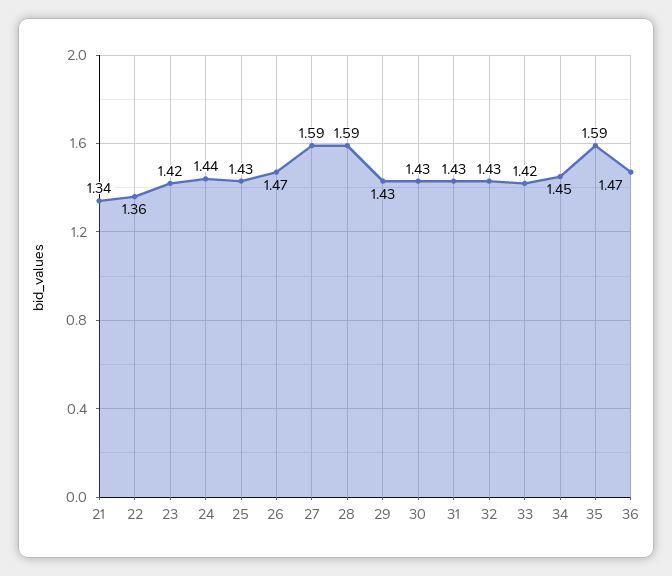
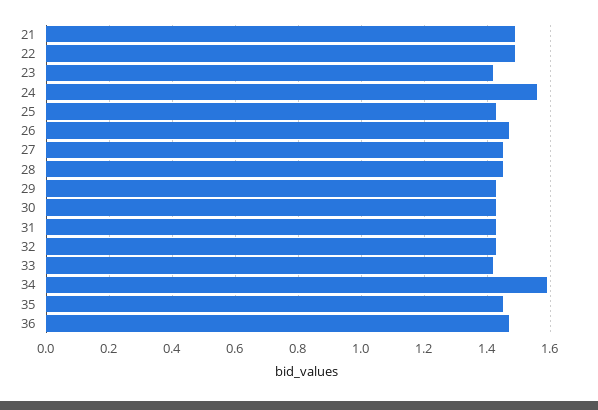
21: 1.34 -> 1.5
22: 1.36 -> 1.5
24: 1.44 -> 1.55
27: 1.59 -> 1.45
28: 1.59 -> 1.45
34: 1.45 -> 1.6
35: 1.59 -> 1.45

